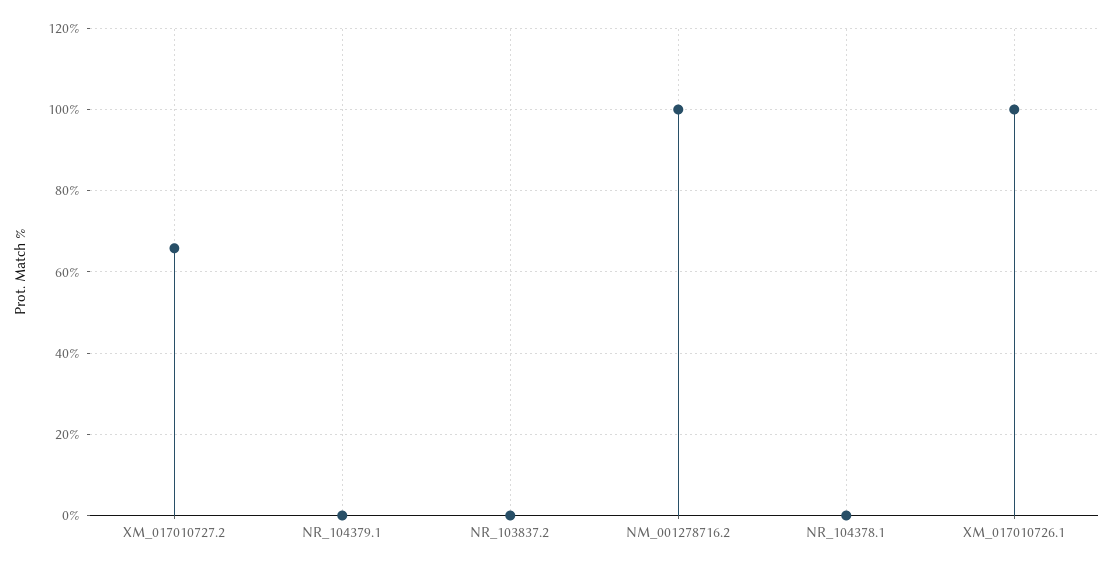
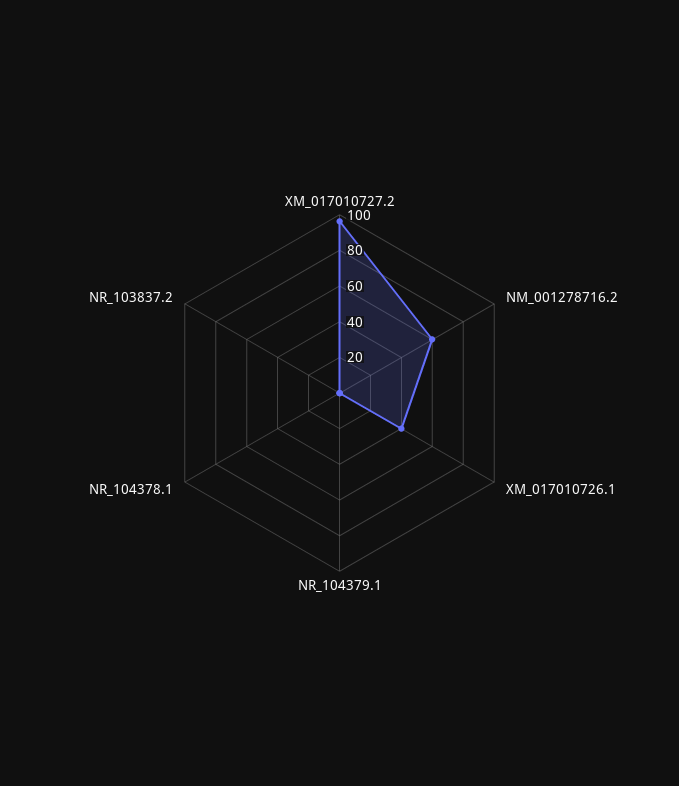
XM_017010727.2: 66 -> 95
NM_001278716.2: 100 -> 60
XM_017010726.1: 100 -> 40

